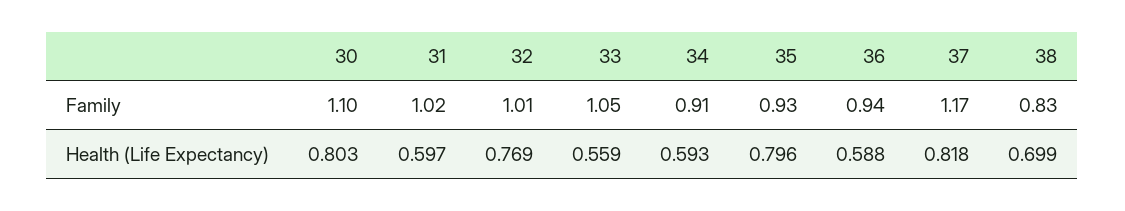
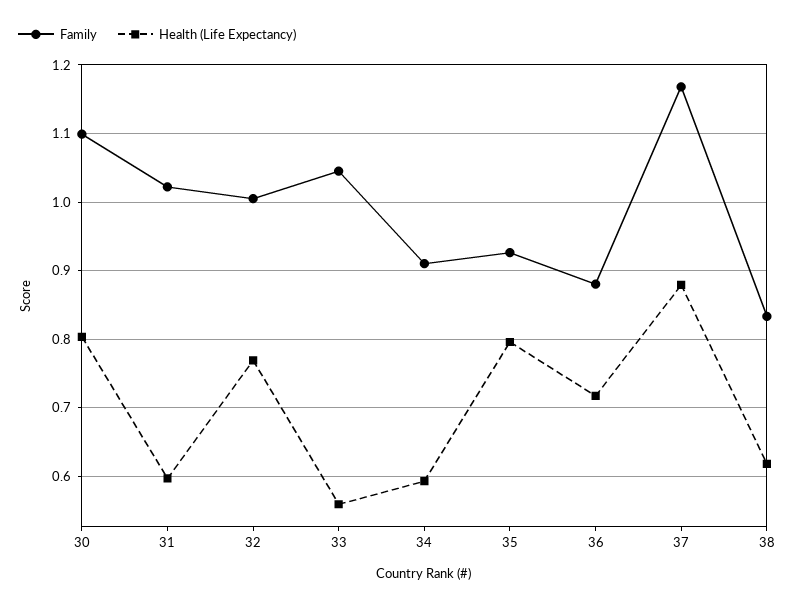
Family, 36: 0.94 -> 0.88
Health (Life Expectancy), 36: 0.588 -> 0.72
Health (Life Expectancy), 37: 0.818 -> 0.88
Health (Life Expectancy), 38: 0.699 -> 0.62

